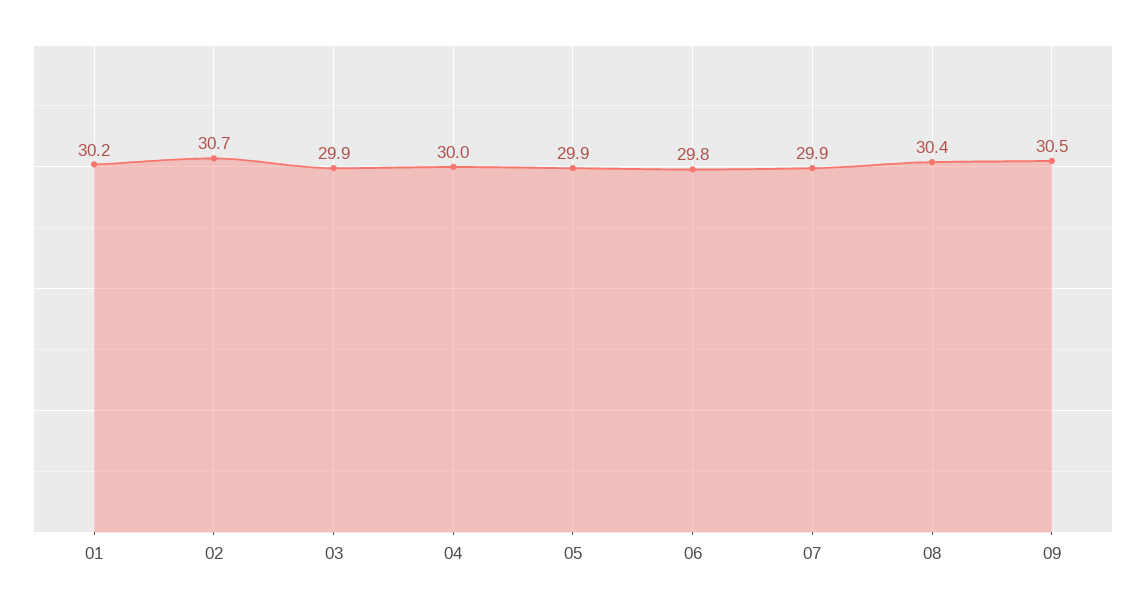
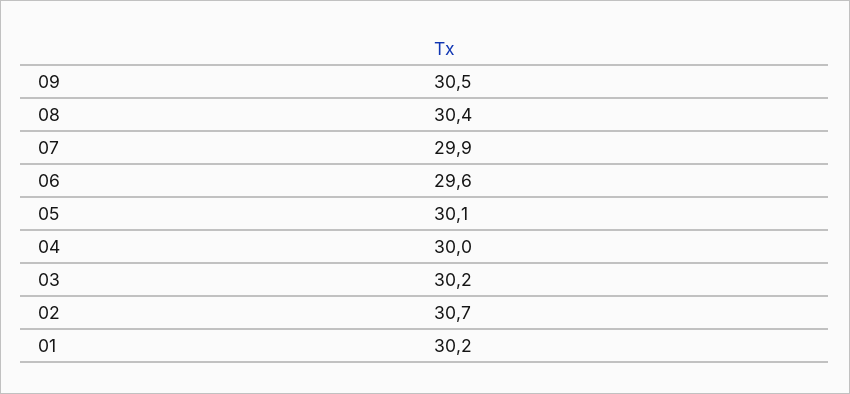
03: 29.9 -> 30.2
05: 29.9 -> 30.1
06: 29.8 -> 29.6

